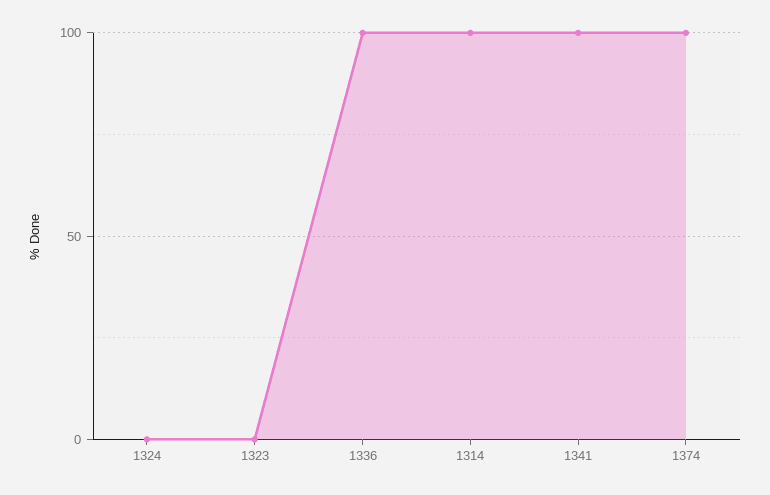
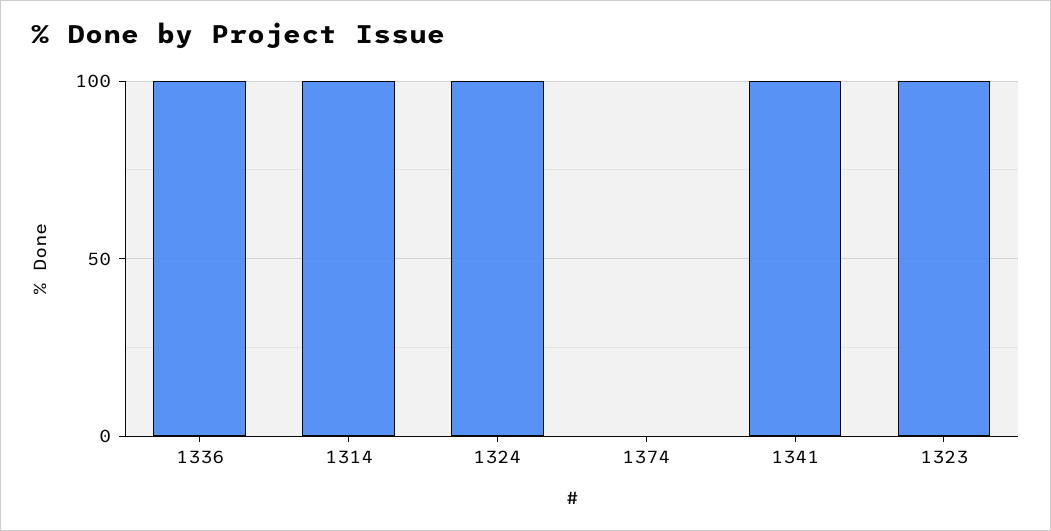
1324: 0 -> 100
1323: 0 -> 100
1374: 100 -> 0

